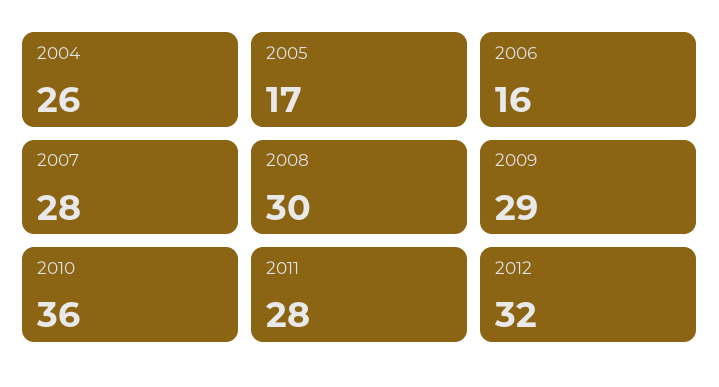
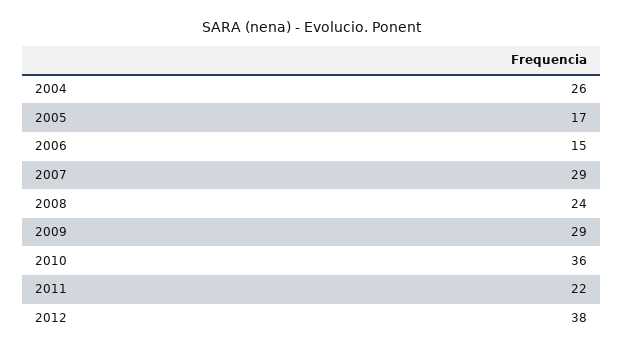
2006: 16 -> 15
2007: 28 -> 29
2008: 30 -> 24
2011: 28 -> 22
2012: 32 -> 38

